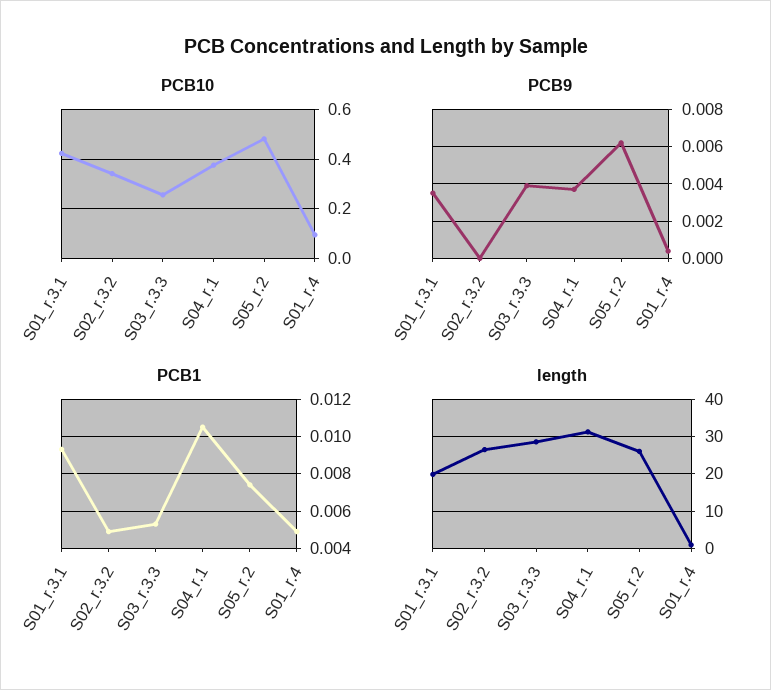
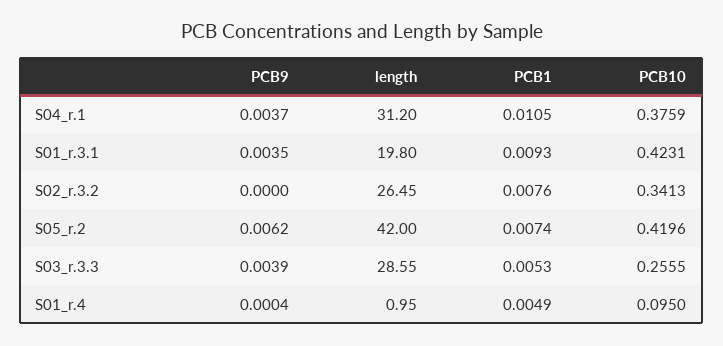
PCB10, S05_r.2: 0.475 -> 0.4196
PCB1, S02_r.3.2: 0.005 -> 0.0076
length, S05_r.2: 26 -> 42

